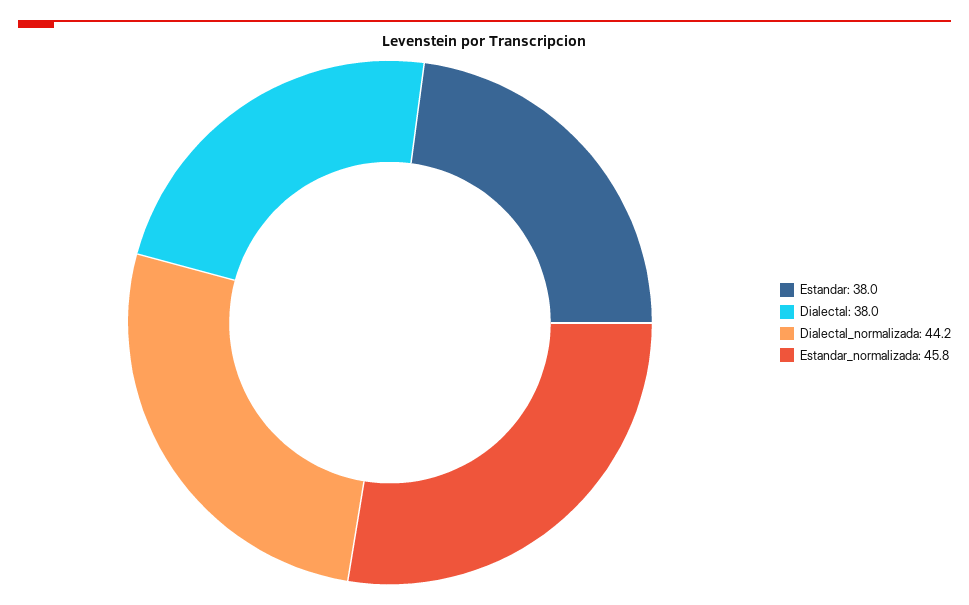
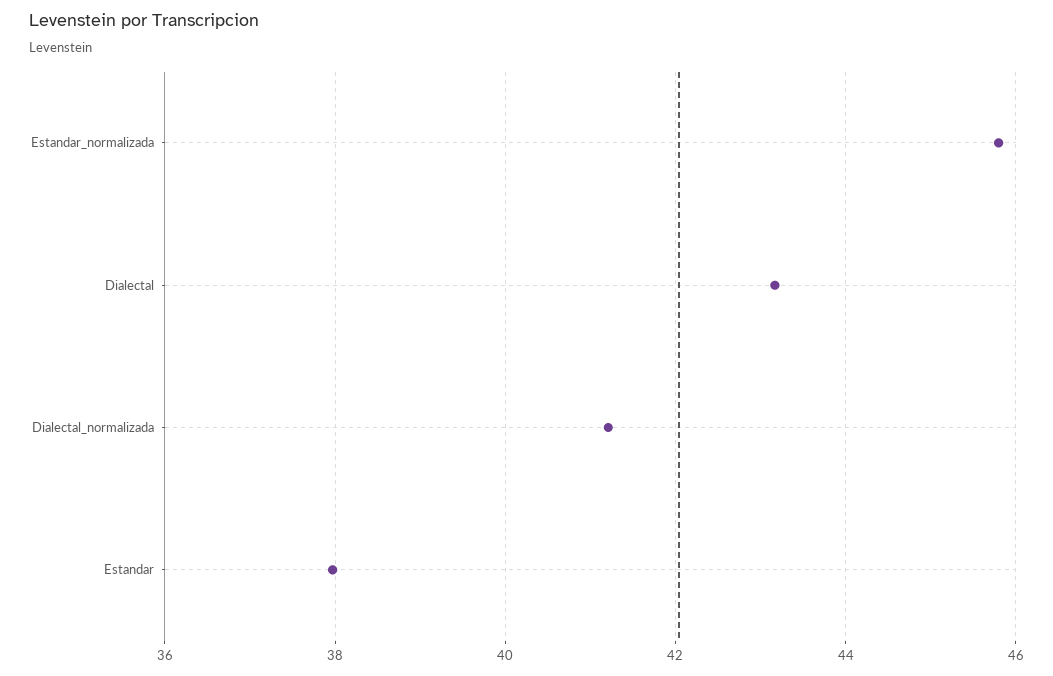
Dialectal: 38 -> 43.2
Dialectal_normalizada: 44.2 -> 41.2

